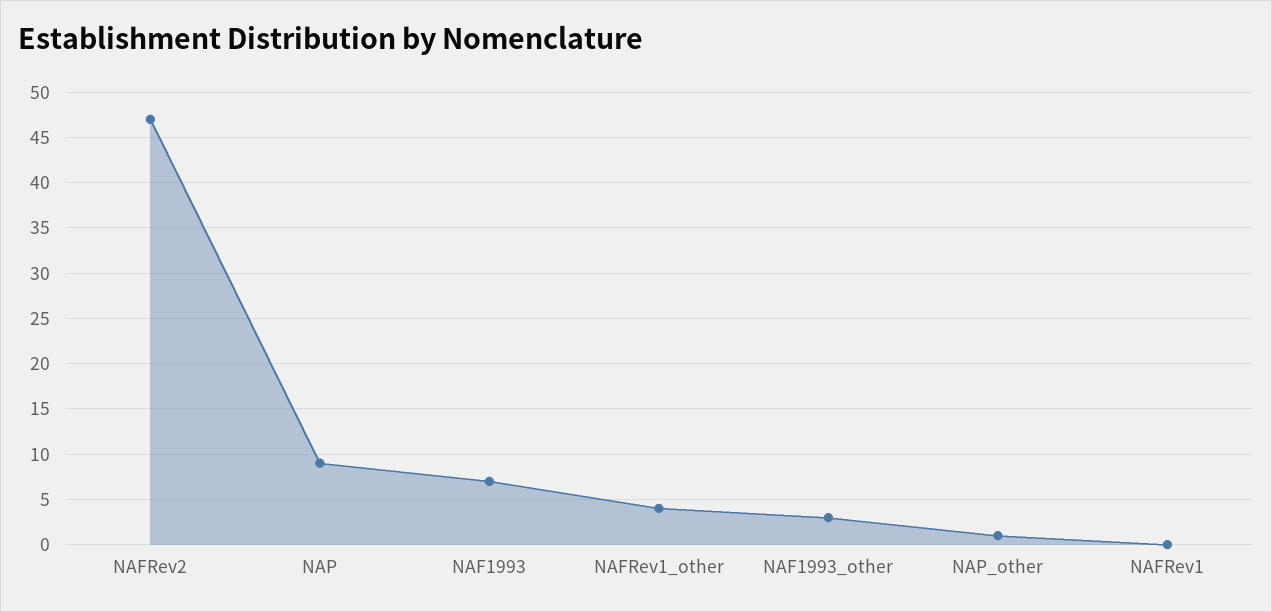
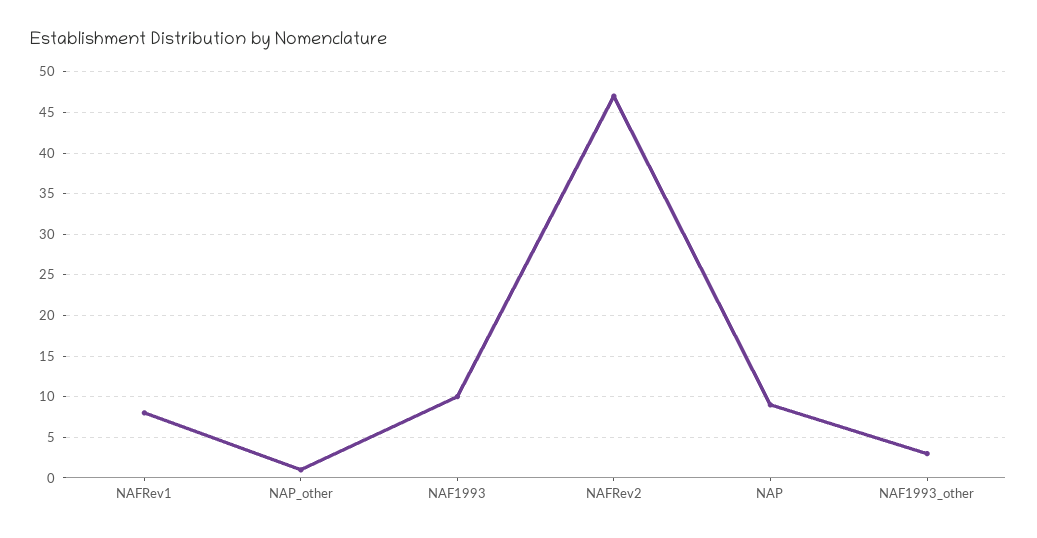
NAF1993: 7 -> 10
NAFRev1_other: 4 -> none
NAFRev1: 0 -> 8

